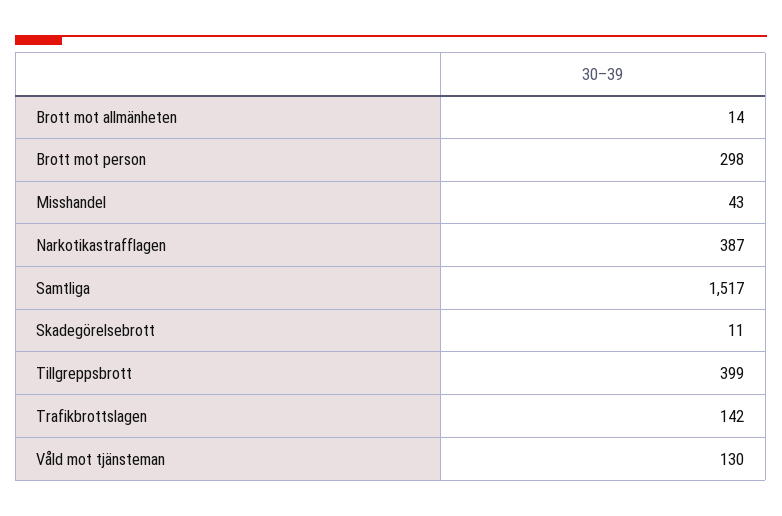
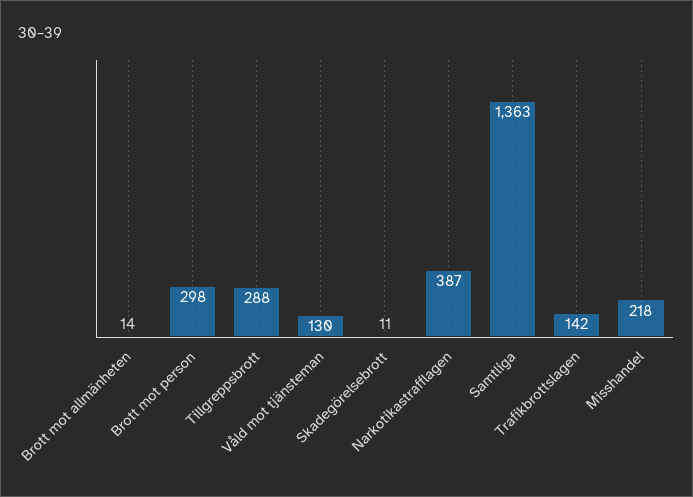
Misshandel: 43 -> 218
Samtliga: 1517 -> 1363
Tillgreppsbrott: 399 -> 288

